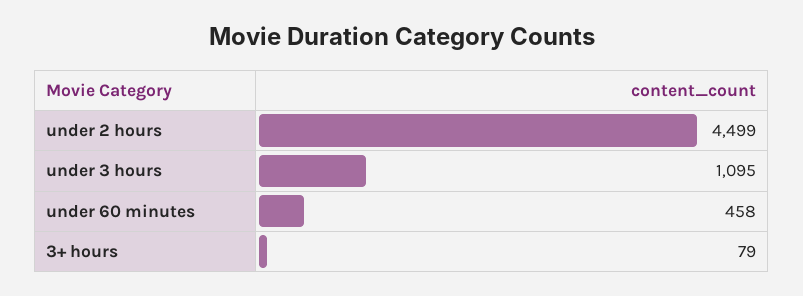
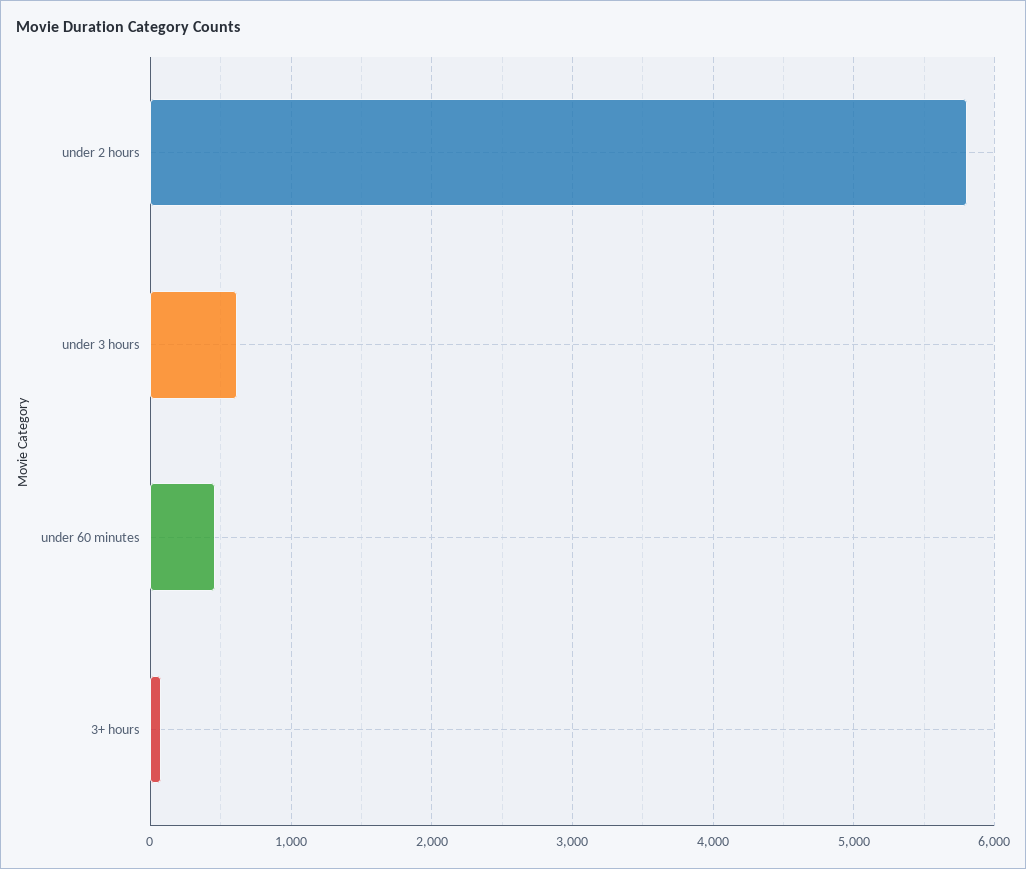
under 2 hours: 4499 -> 5800
under 3 hours: 1095 -> 600

